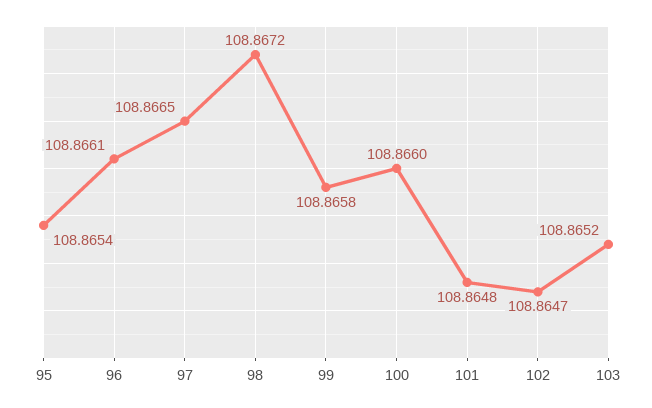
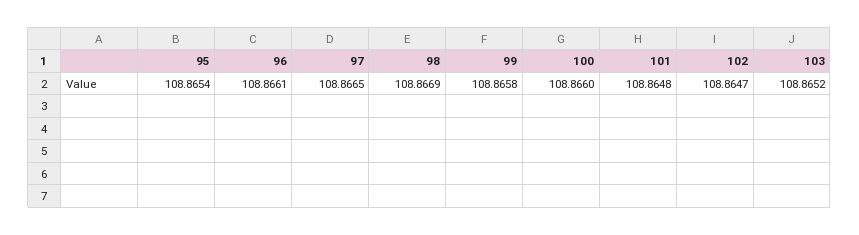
98: 108.8672 -> 108.8669

